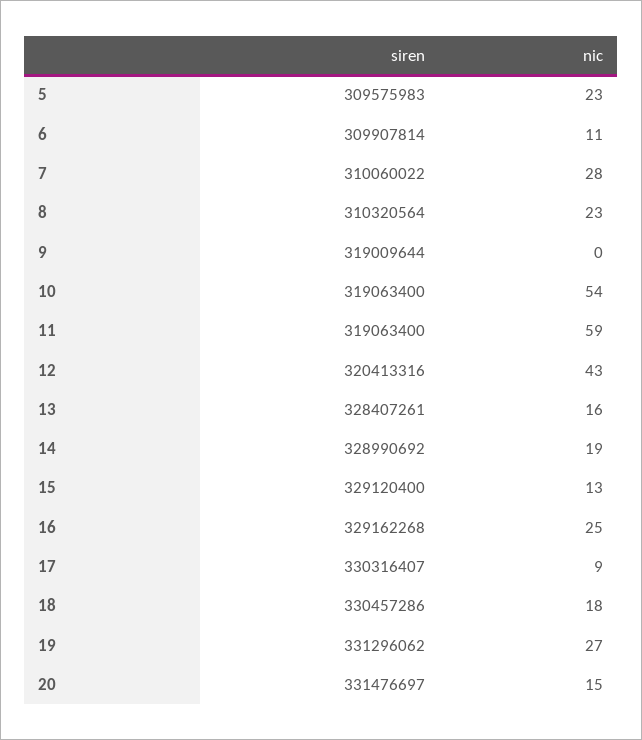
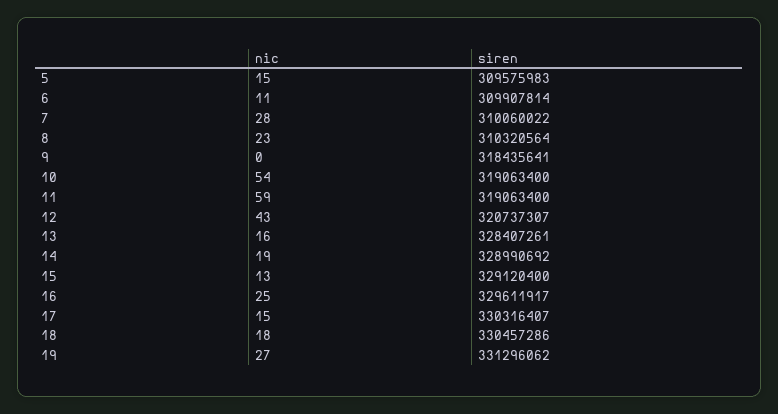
nic, 5: 23 -> 15
siren, 9: 319009644 -> 318435641
siren, 12: 320413316 -> 320737307
siren, 16: 329162268 -> 329611917
nic, 17: 9 -> 15
siren, 20: 331476697 -> none
nic, 20: 15 -> none

